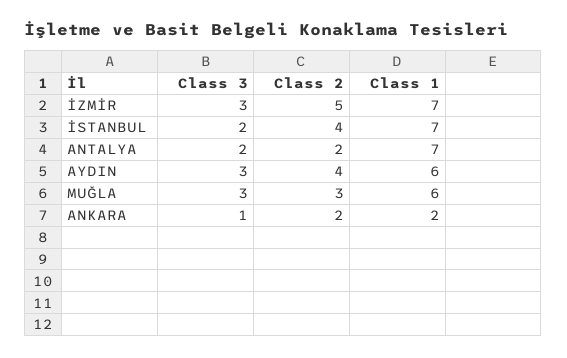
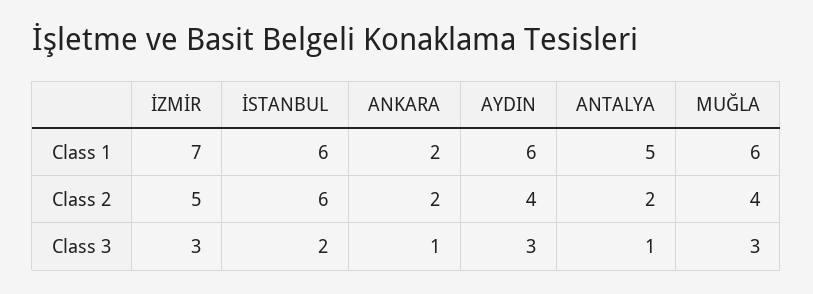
Class 2, İSTANBUL: 4 -> 6
Class 1, İSTANBUL: 7 -> 6
Class 3, ANTALYA: 2 -> 1
Class 1, ANTALYA: 7 -> 5
Class 2, MUĞLA: 3 -> 4

